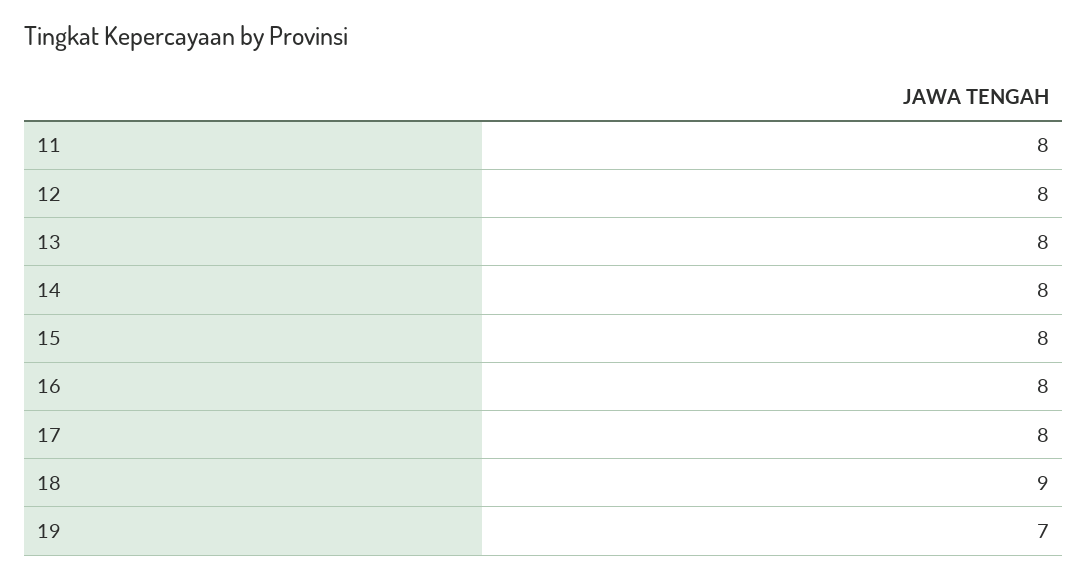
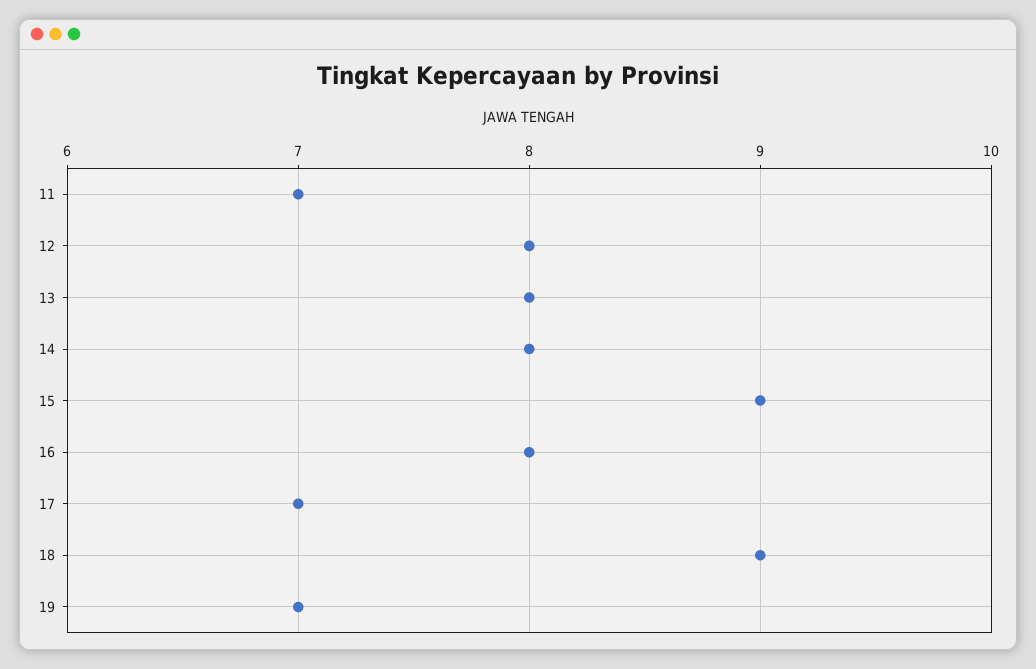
11: 8 -> 7
15: 8 -> 9
17: 8 -> 7

